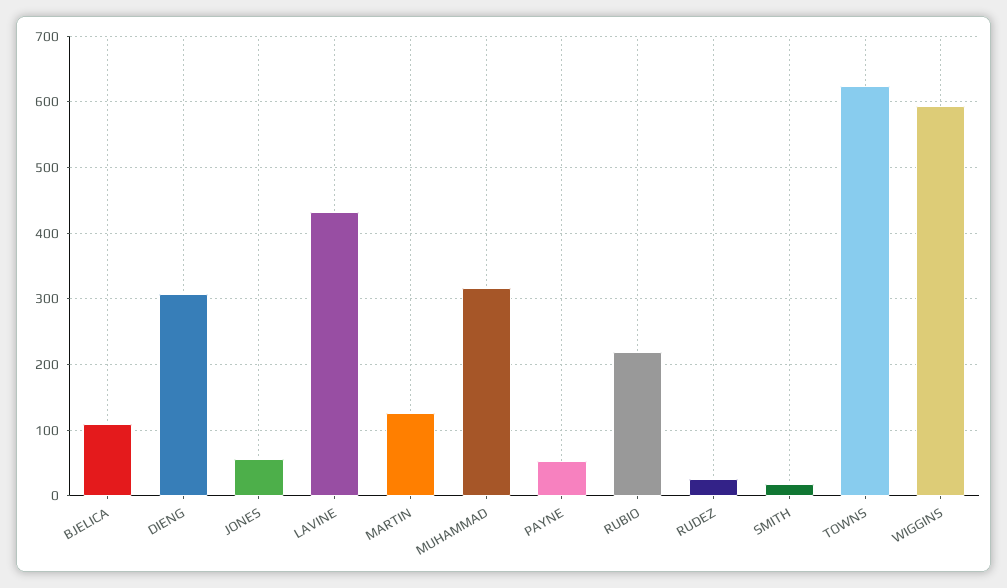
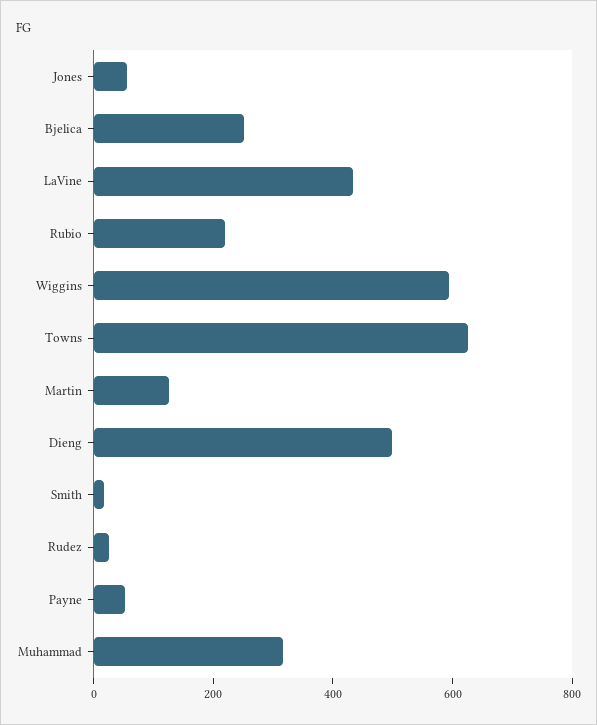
BJELICA: 110 -> 250
DIENG: 310 -> 500

